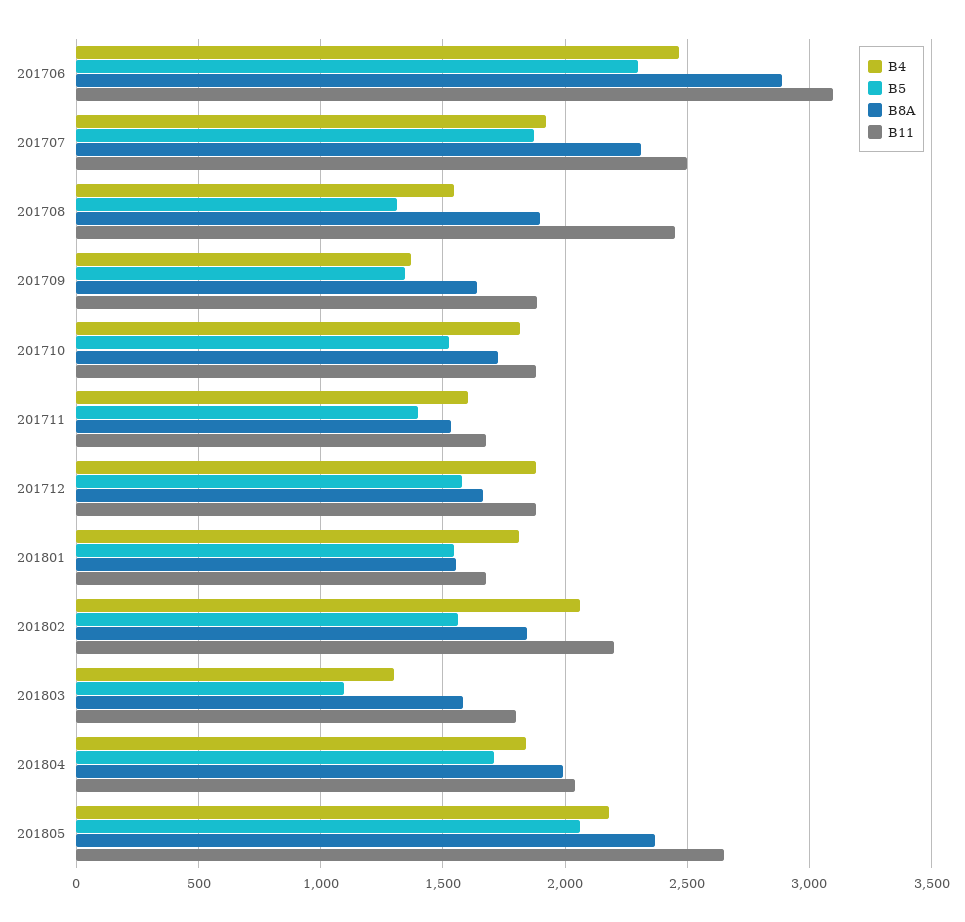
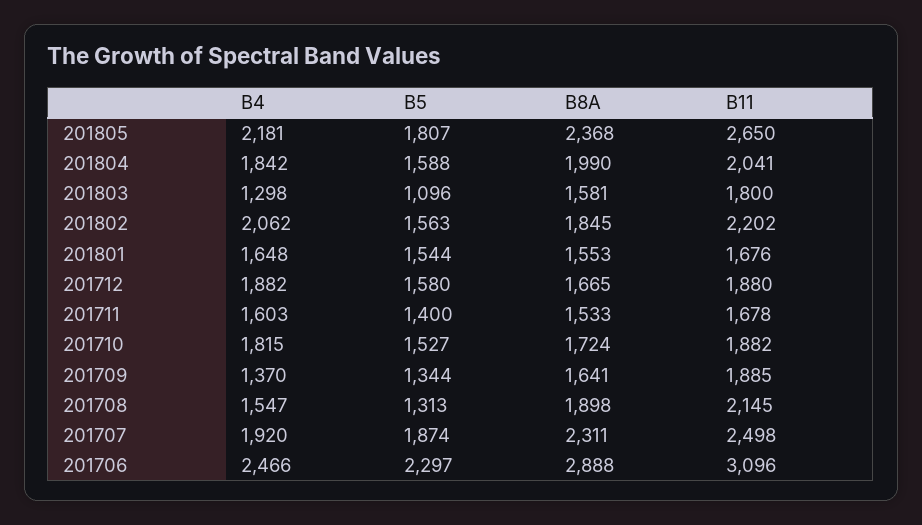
B11, 201708: 2450 -> 2145
B4, 201801: 1800 -> 1648
B5, 201804: 1700 -> 1588
B5, 201805: 2050 -> 1807

